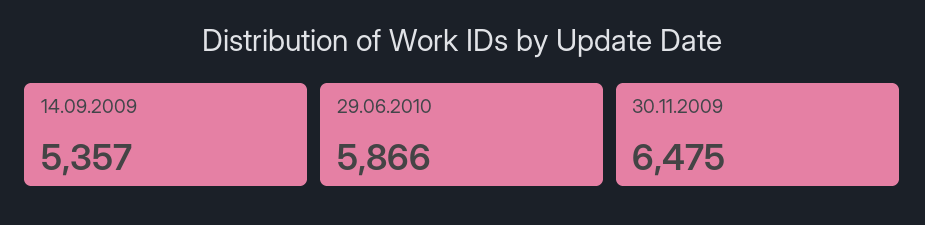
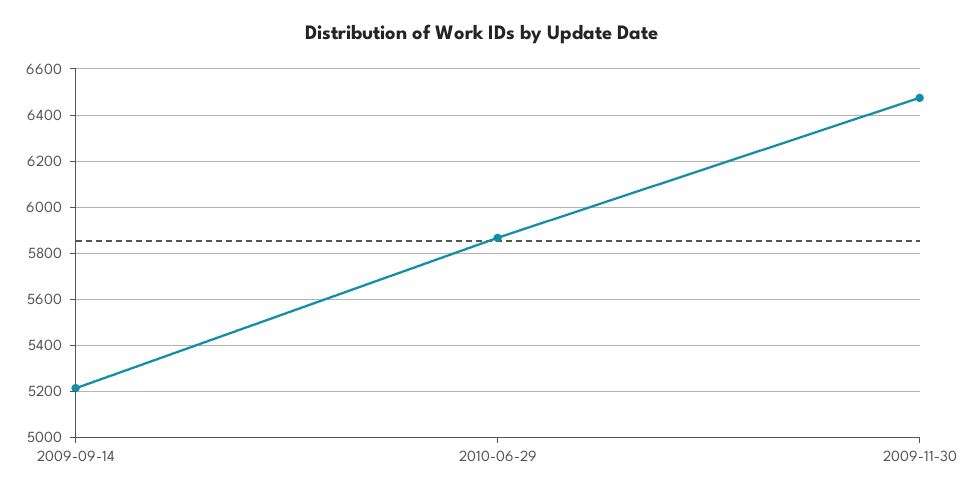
14.09.2009: 5357 -> 5200

